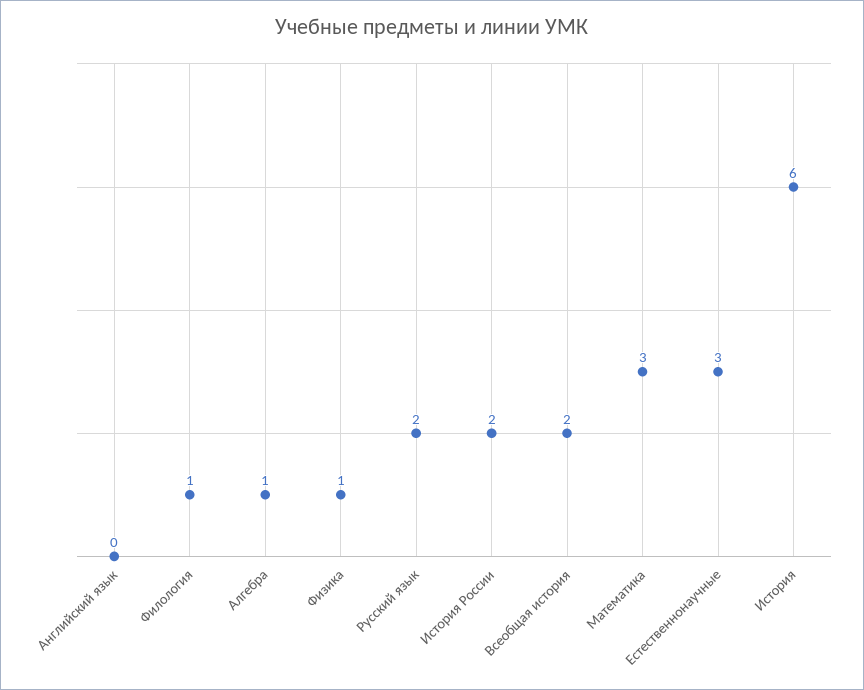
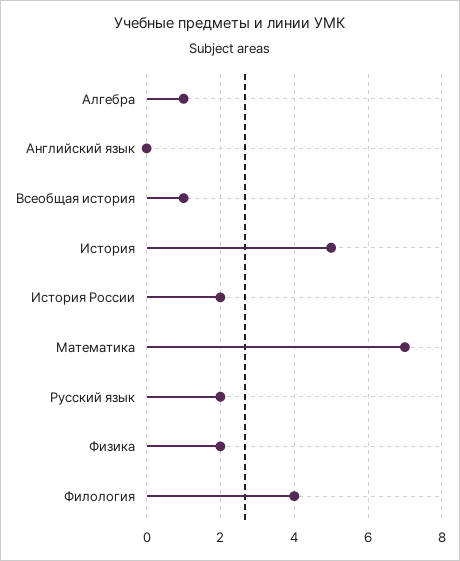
Филология: 1 -> 4
Физика: 1 -> 2
Всеобщая история: 2 -> 1
Математика: 3 -> 7
Естественнонаучные: 3 -> none
История: 6 -> 5

